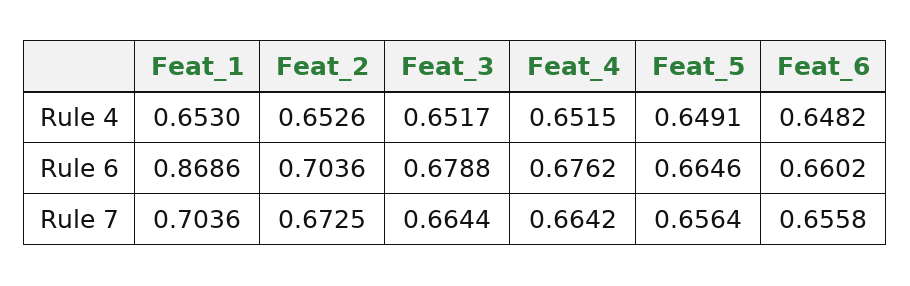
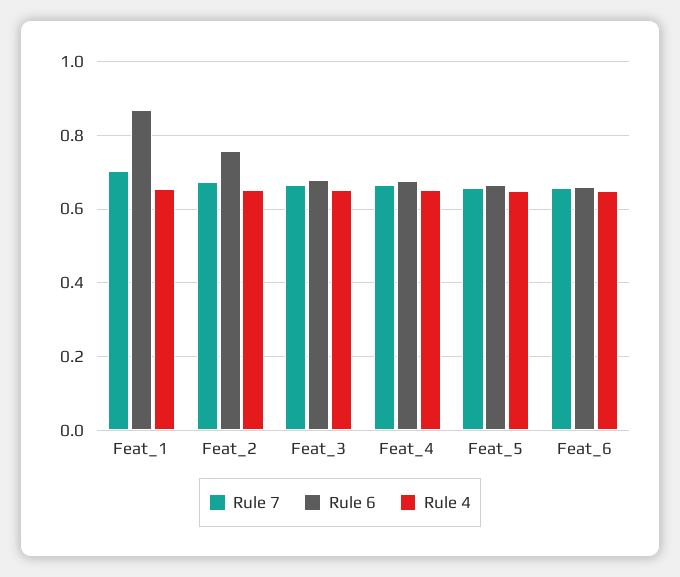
Rule 6, Feat_2: 0.7036 -> 0.76

